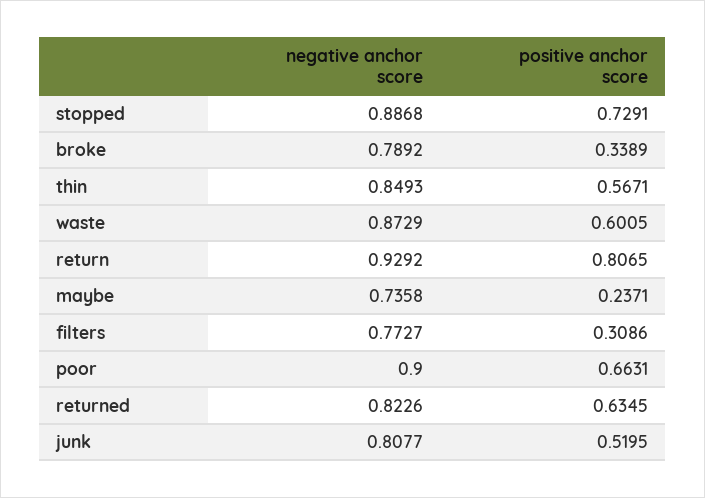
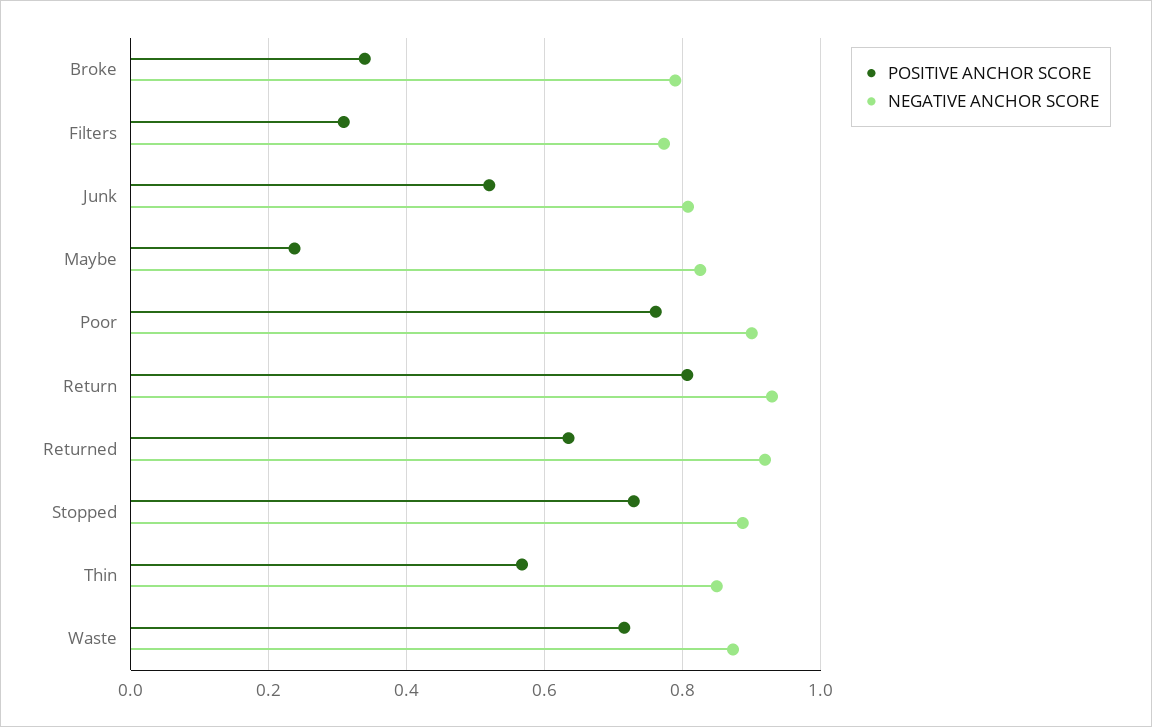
positive anchor score, waste: 0.6005 -> 0.72
negative anchor score, maybe: 0.7358 -> 0.82
positive anchor score, poor: 0.6631 -> 0.76
negative anchor score, returned: 0.8226 -> 0.92

